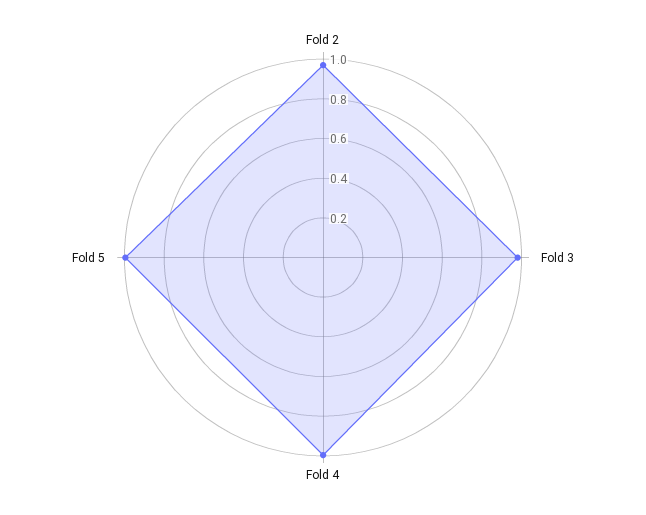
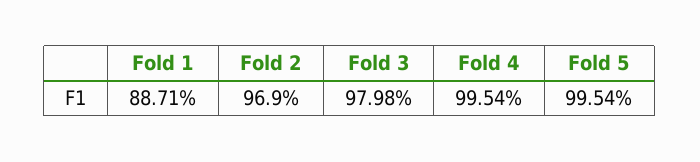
Fold 1: none -> 0.8871

